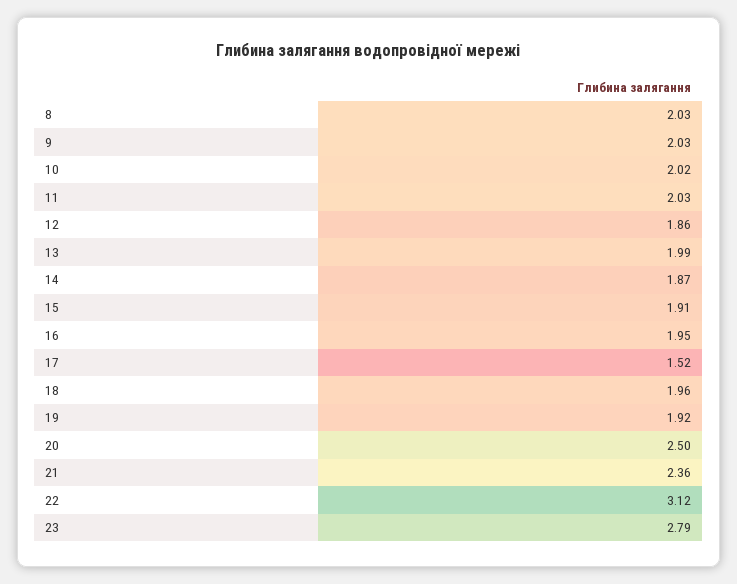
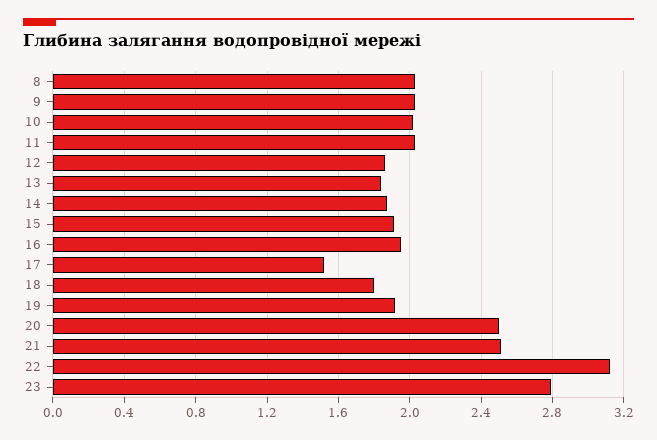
13: 1.99 -> 1.85
18: 1.96 -> 1.8
21: 2.36 -> 2.5

